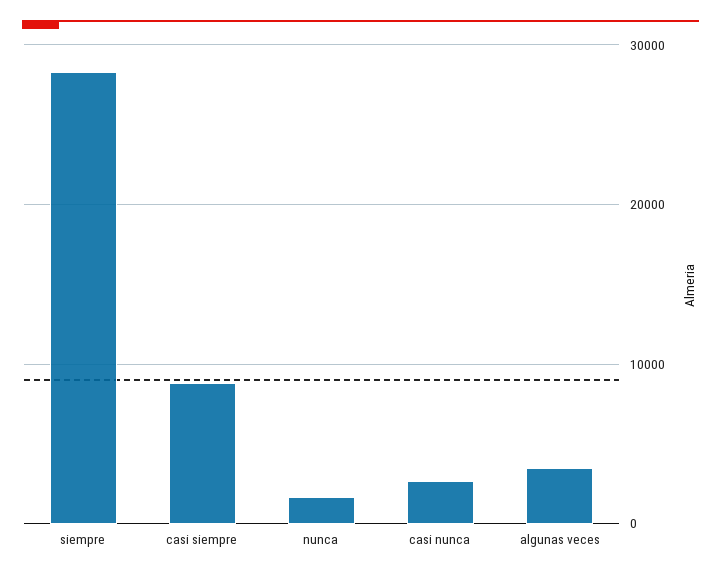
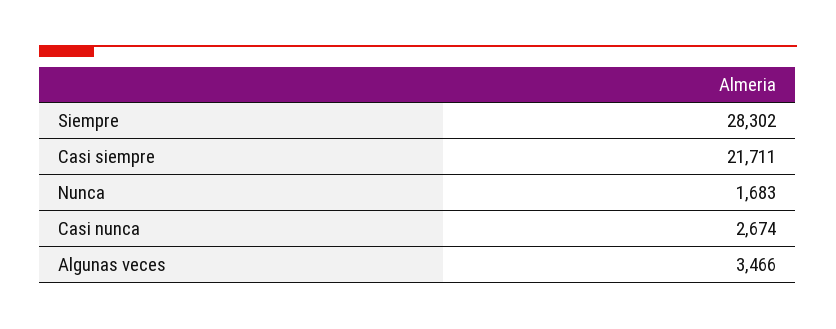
casi siempre: 9000 -> 21711

